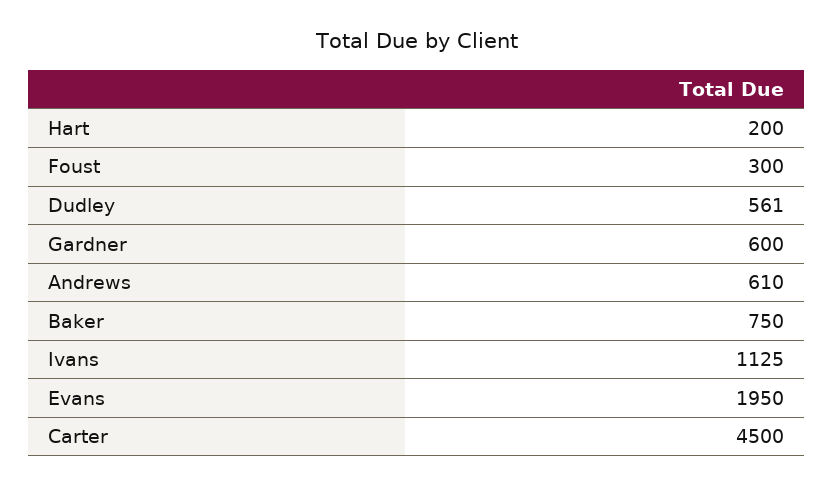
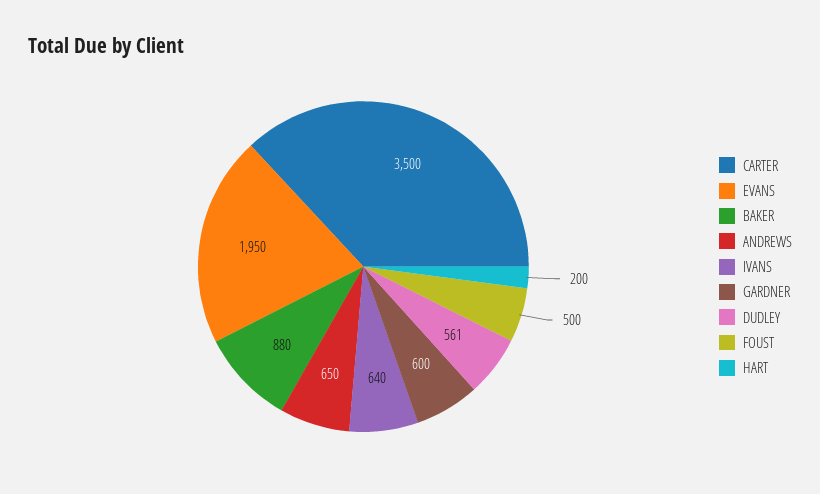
Foust: 300 -> 500
Andrews: 610 -> 650
Baker: 750 -> 880
Ivans: 1125 -> 640
Carter: 4500 -> 3500

